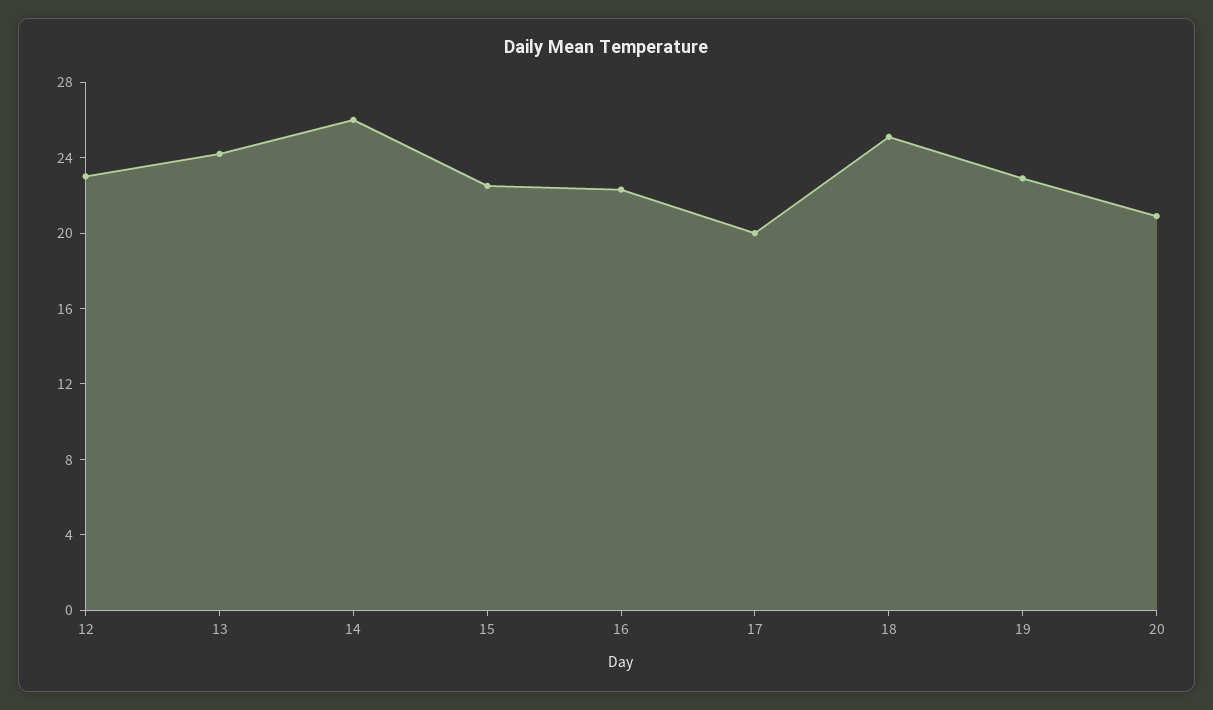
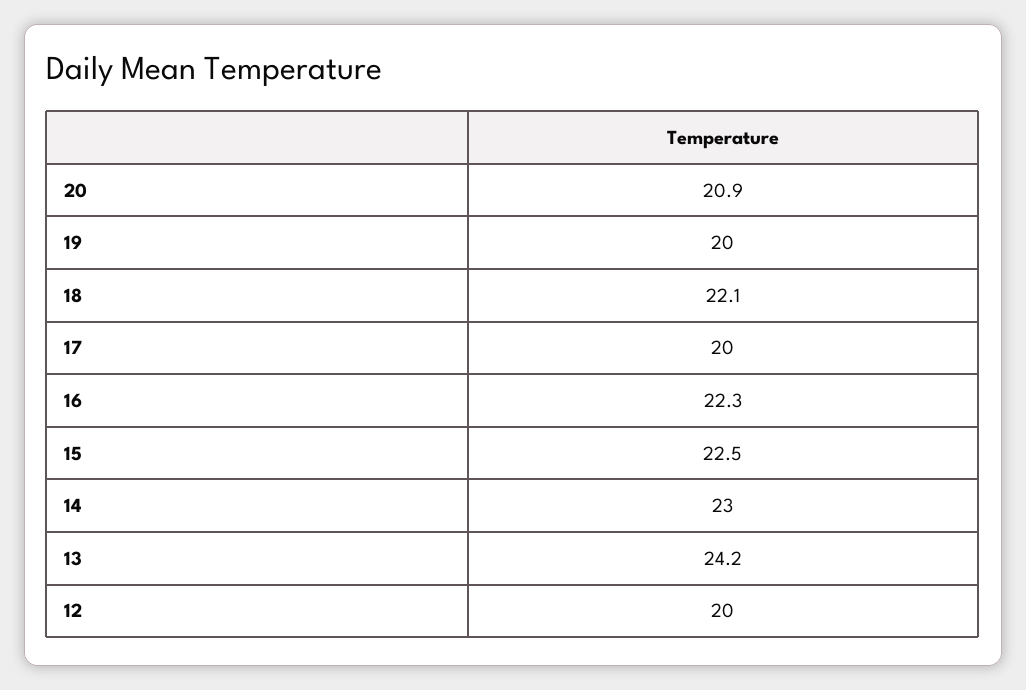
12: 23 -> 20
14: 26 -> 23
18: 25 -> 22.1
19: 23 -> 20

